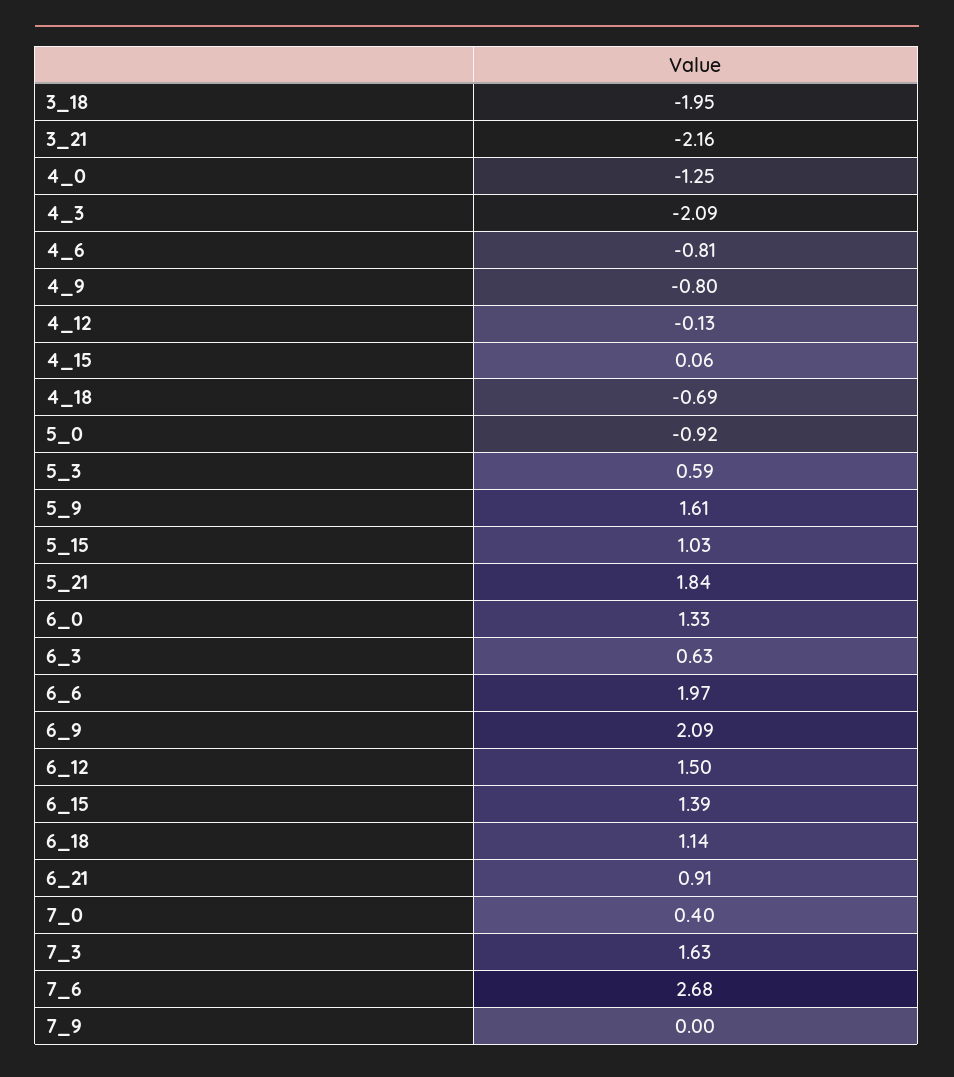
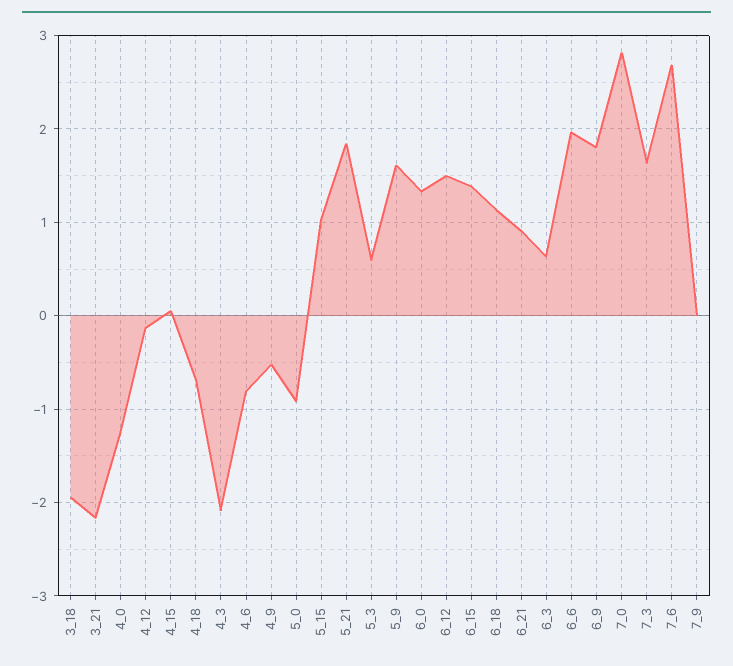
4_9: -0.8 -> -0.5
6_9: 2.09 -> 1.8
7_0: 0.4 -> 2.8

